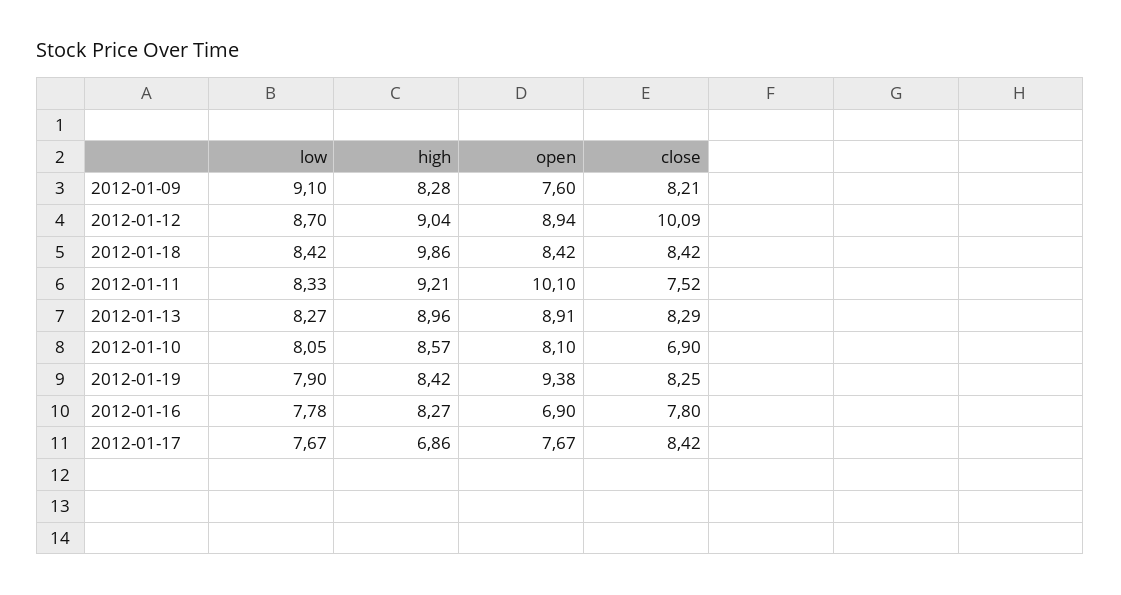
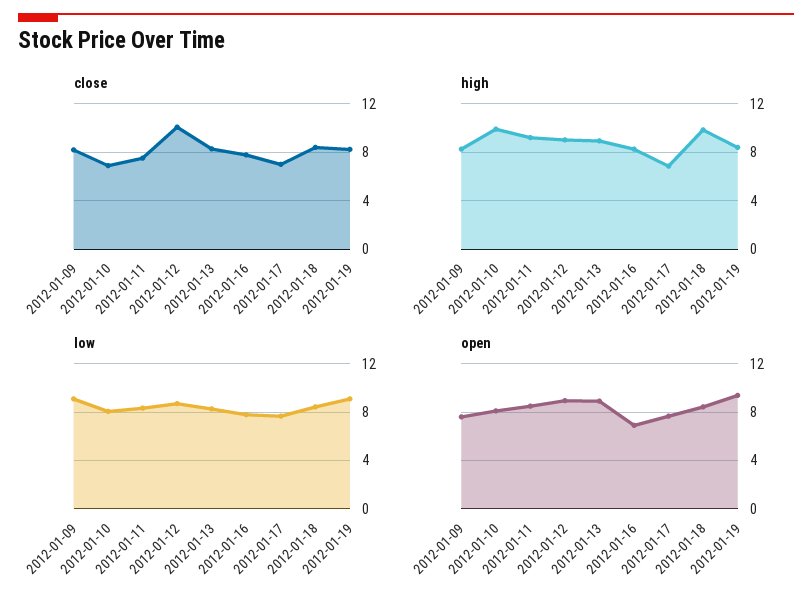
open, 2012-01-11: 10.1 -> 8.5
high, 2012-01-10: 8.57 -> 10
low, 2012-01-19: 7.9 -> 9
close, 2012-01-17: 8.42 -> 7

